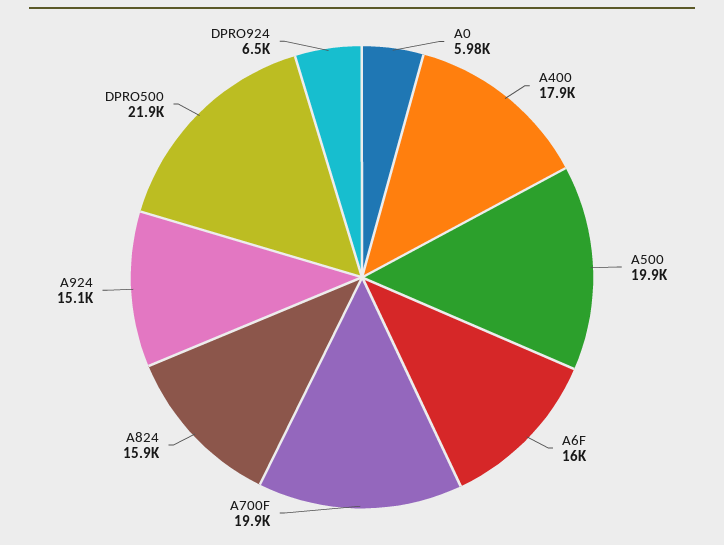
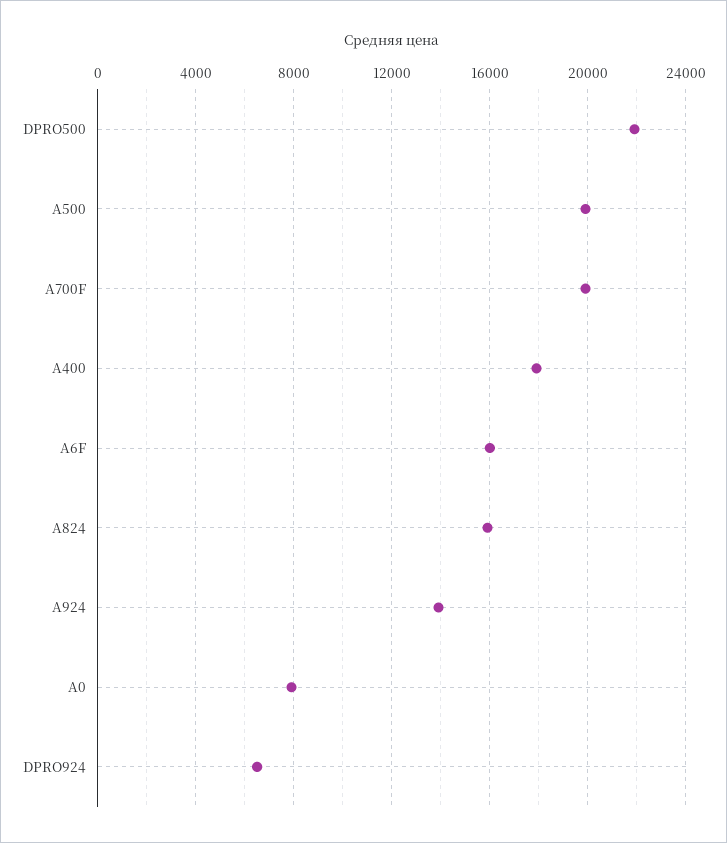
A0: 5980 -> 8000
A924: 15100 -> 14000

